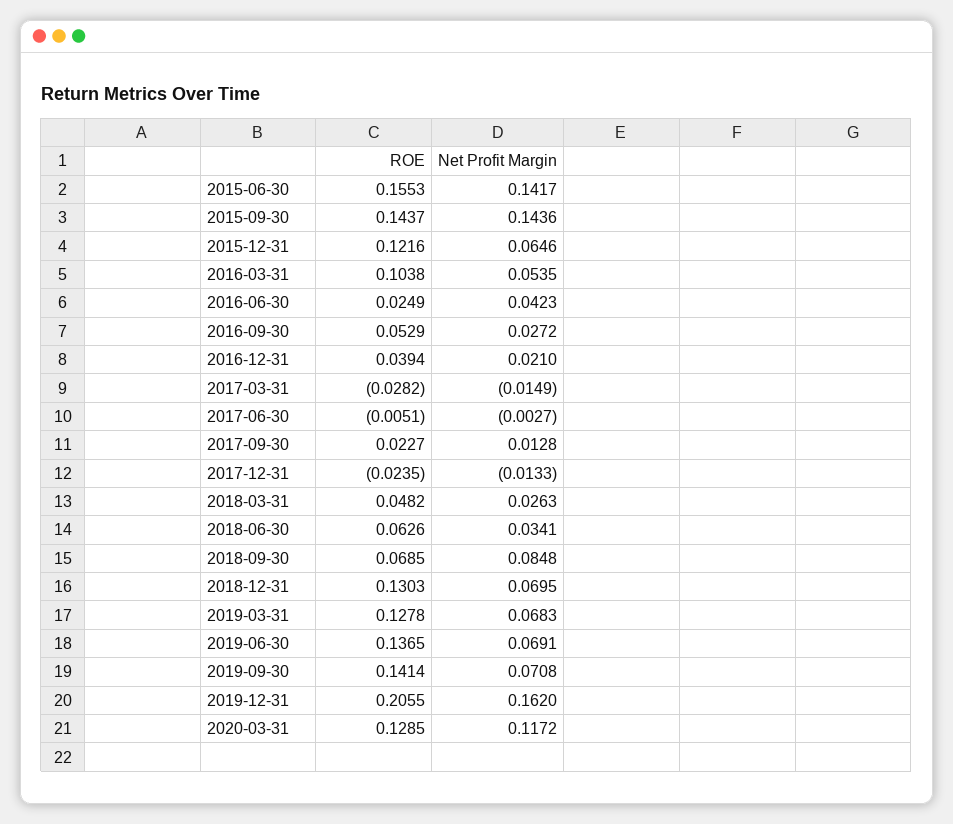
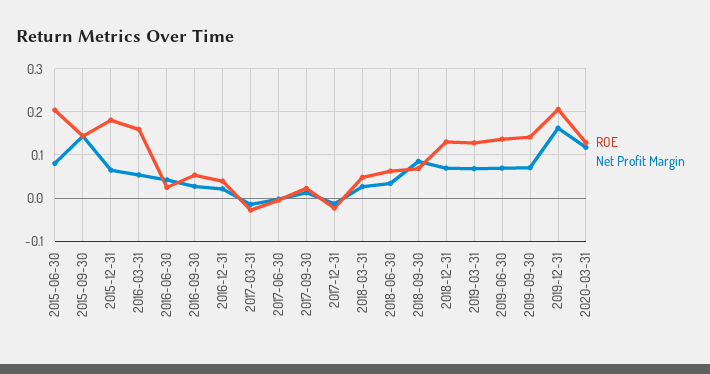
ROE, 2015-06-30: 0.1553 -> 0.2
Net Profit Margin, 2015-06-30: 0.1417 -> 0.08
ROE, 2015-12-31: 0.1216 -> 0.18
ROE, 2016-03-31: 0.1038 -> 0.16

